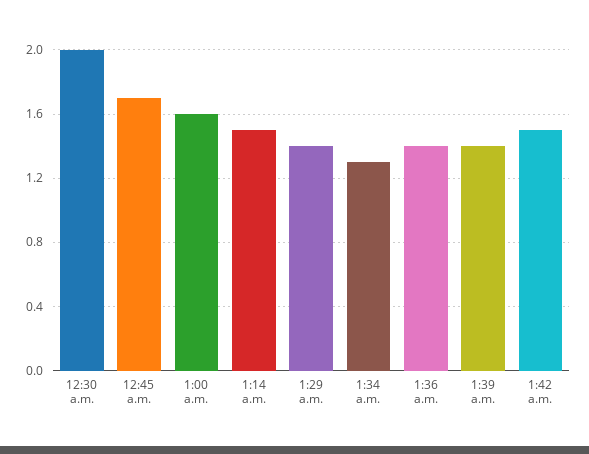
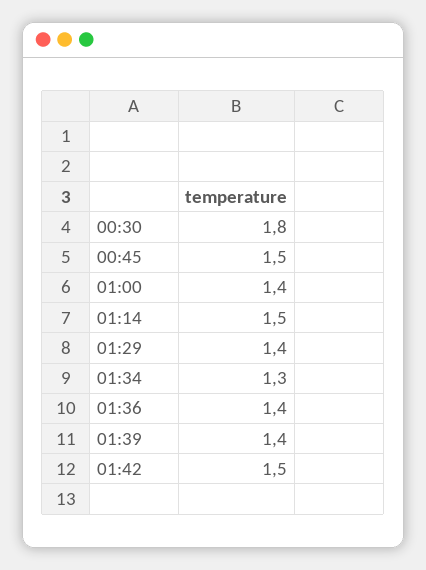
12:30 a.m.: 2 -> 1.8
12:45 a.m.: 1.7 -> 1.5
1:00 a.m.: 1.6 -> 1.4

